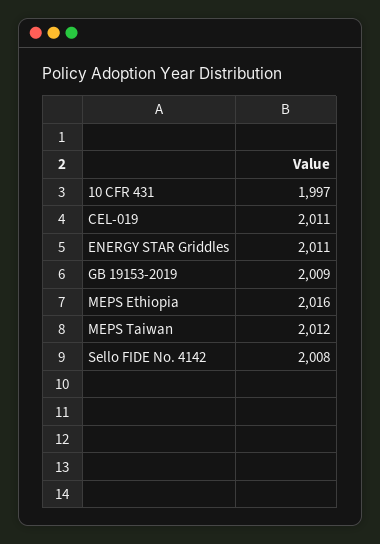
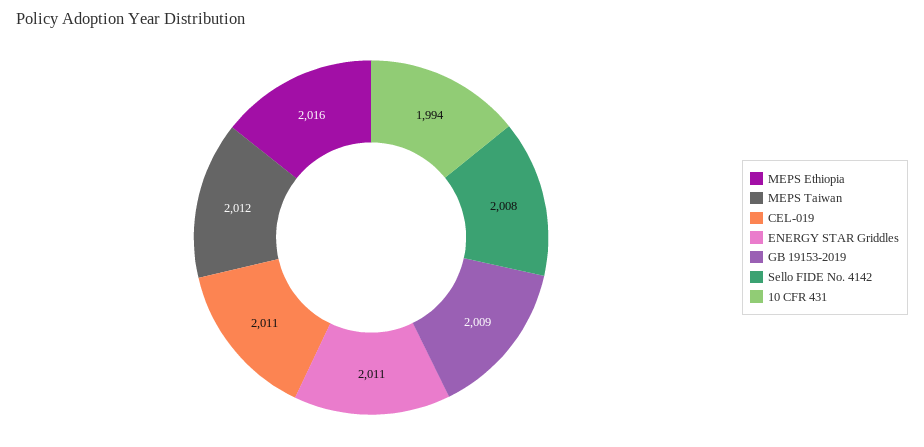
10 CFR 431: 1997 -> 1994

